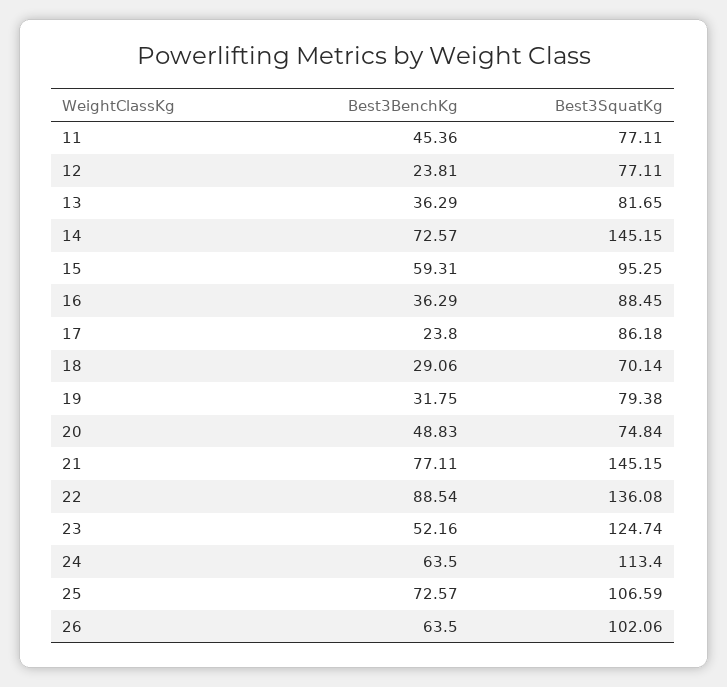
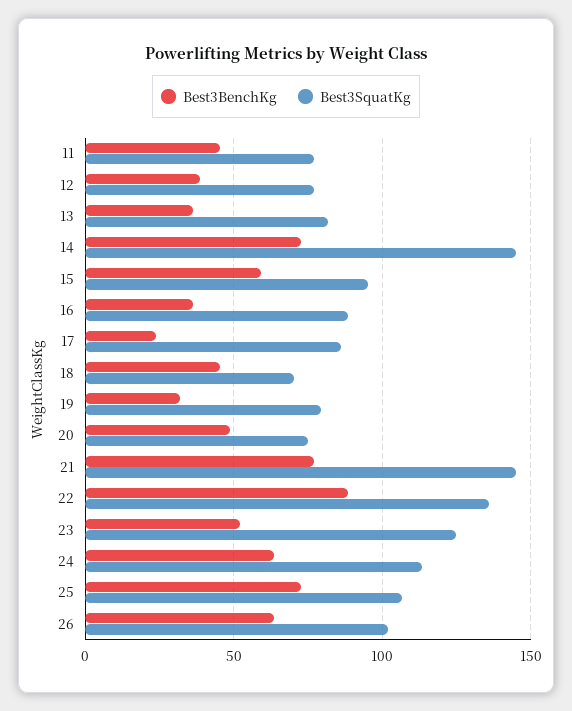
Best3BenchKg, 12: 23.81 -> 40
Best3BenchKg, 18: 29.06 -> 45

